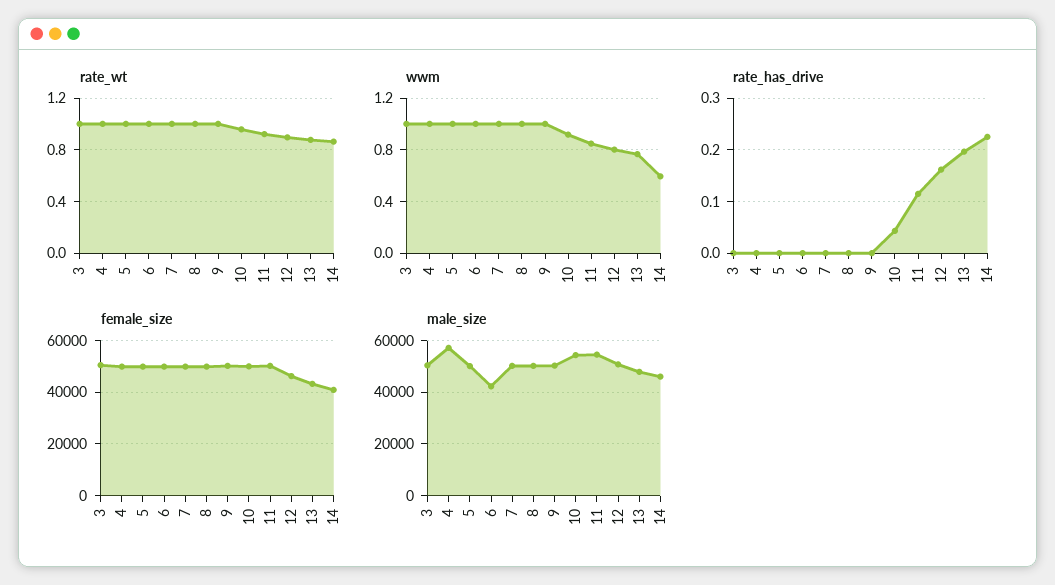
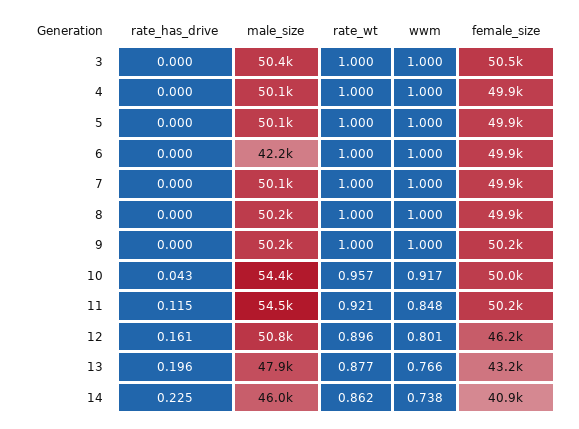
wwm, 14: 0.6 -> 0.738
male_size, 4: 57500 -> 50100

